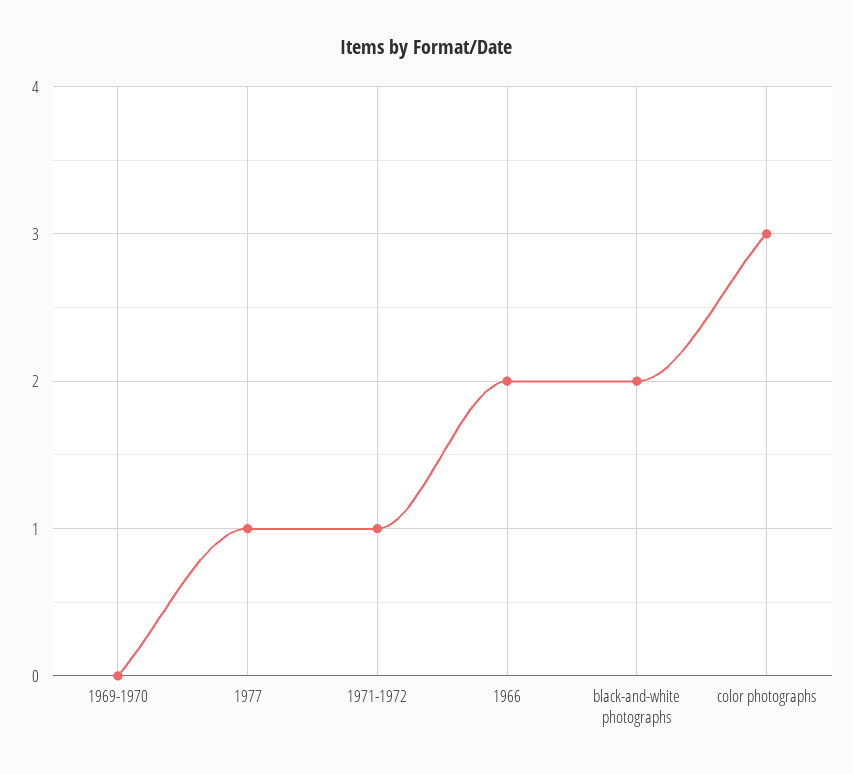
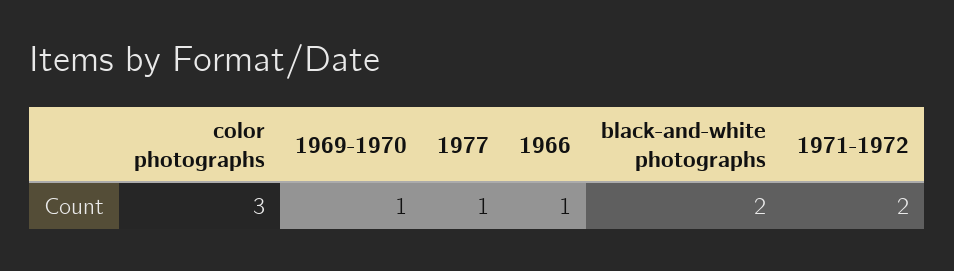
1969-1970: 0 -> 1
1971-1972: 1 -> 2
1966: 2 -> 1

